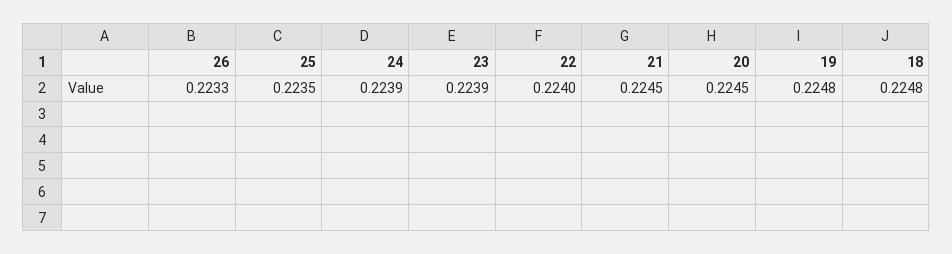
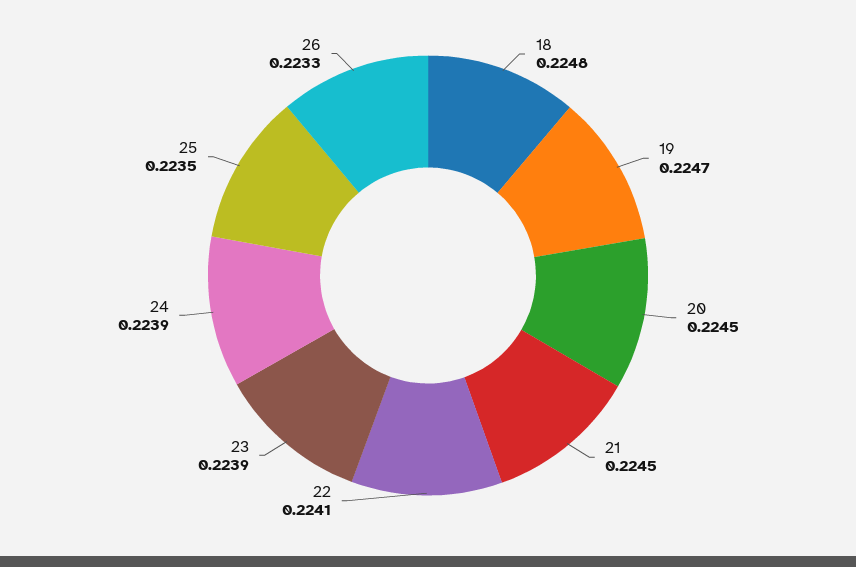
22: 0.224 -> 0.2241
19: 0.2248 -> 0.2247

